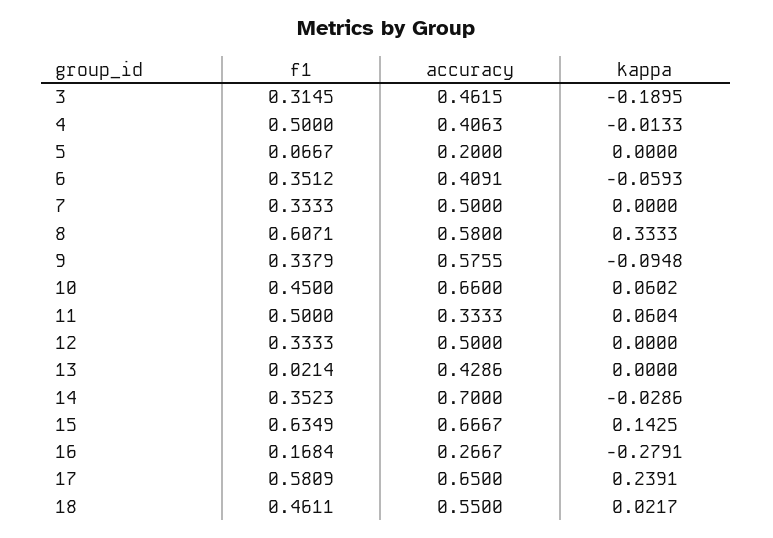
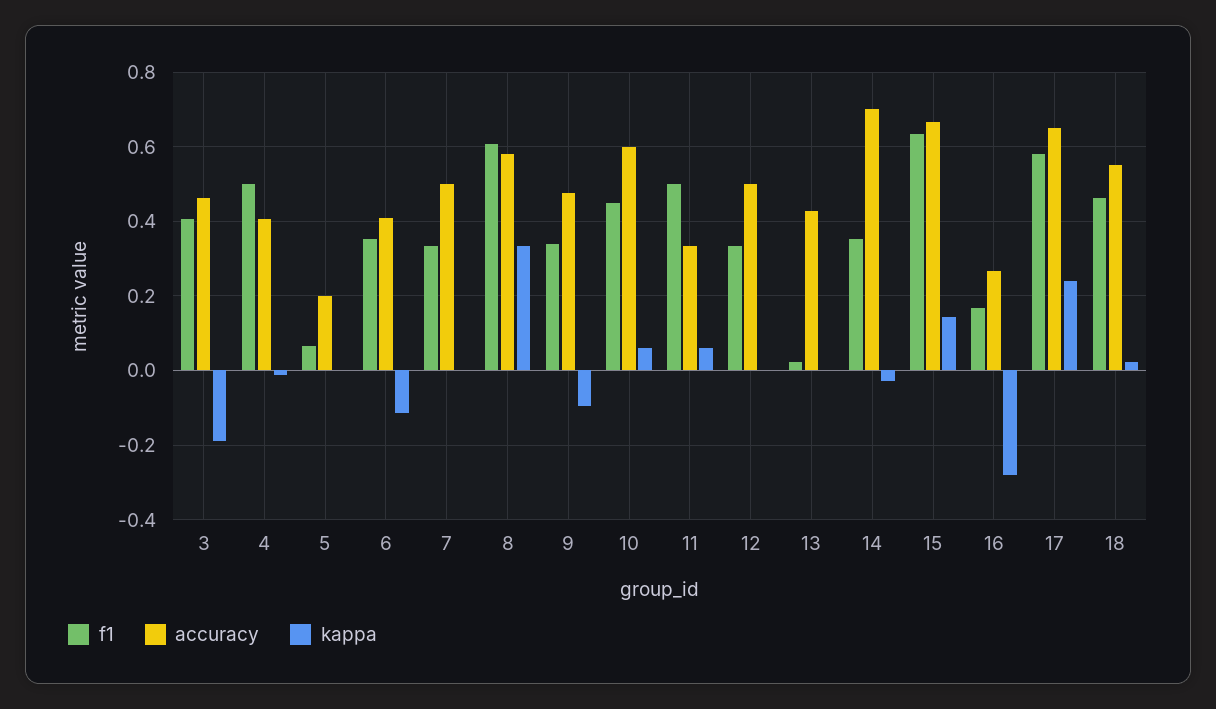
f1, 3: 0.3145 -> 0.4
kappa, 6: -0.0593 -> -0.12
accuracy, 9: 0.5755 -> 0.48
accuracy, 10: 0.66 -> 0.6

